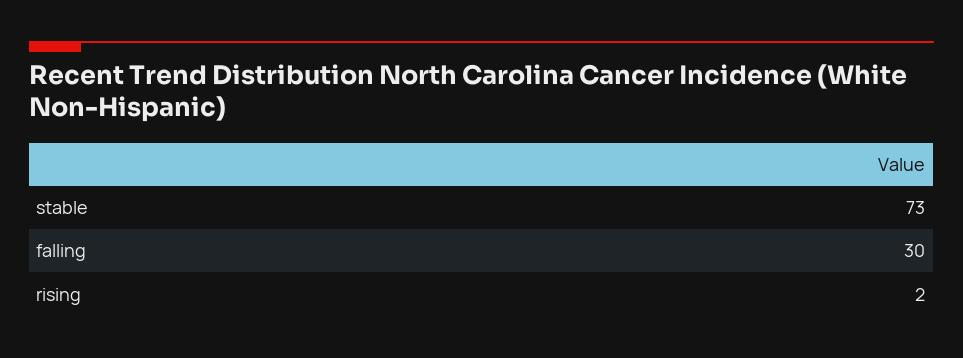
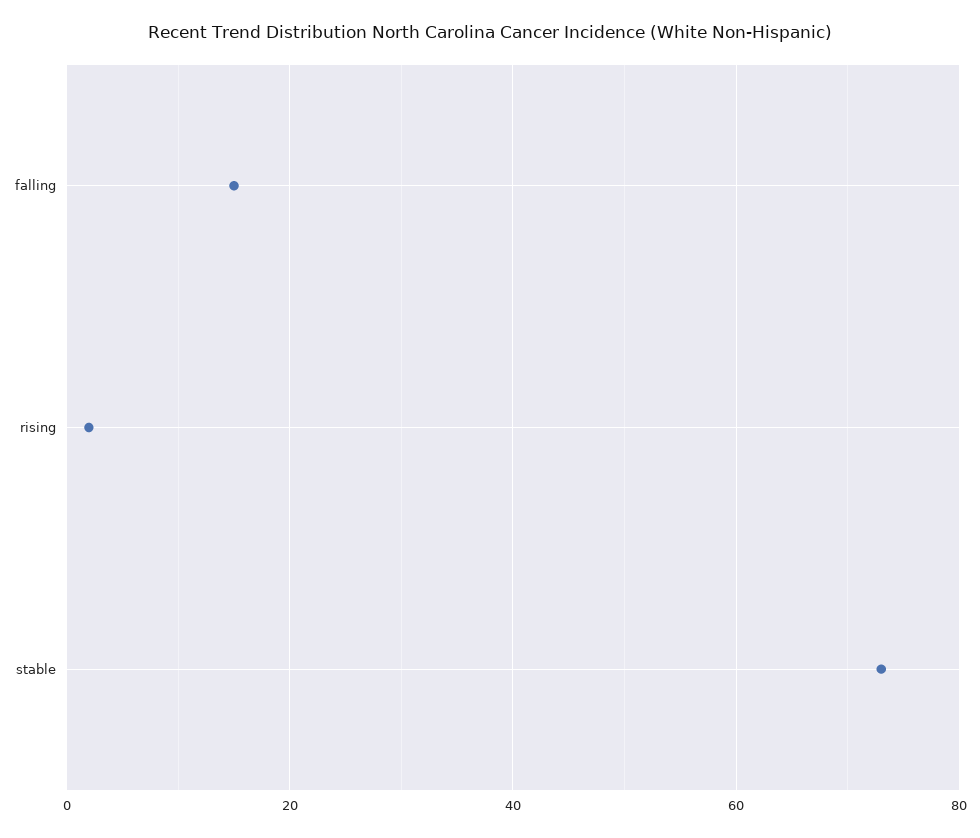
falling: 30 -> 15

